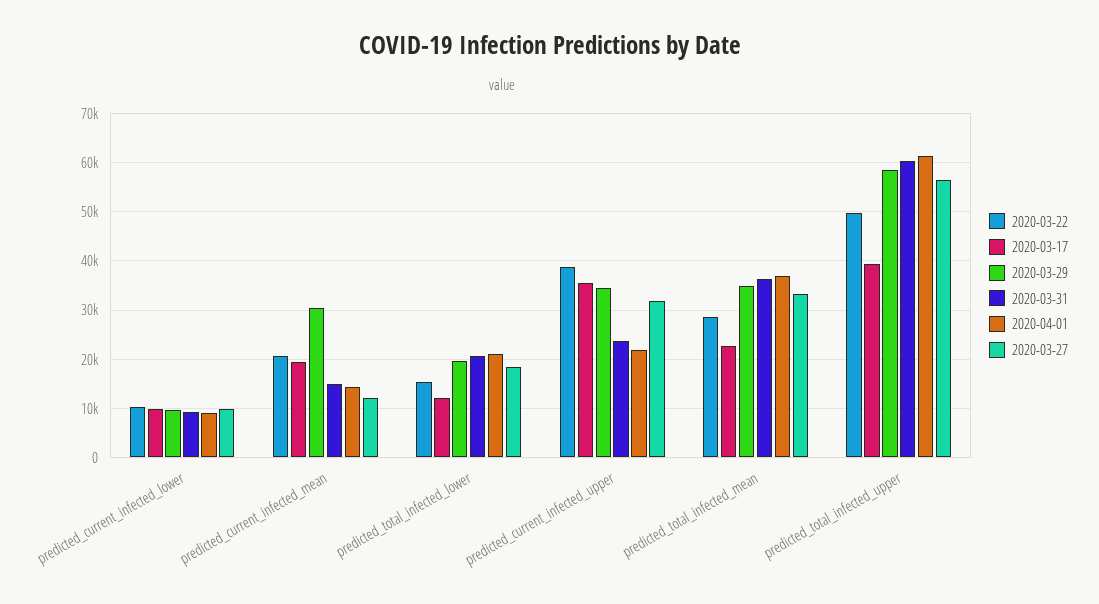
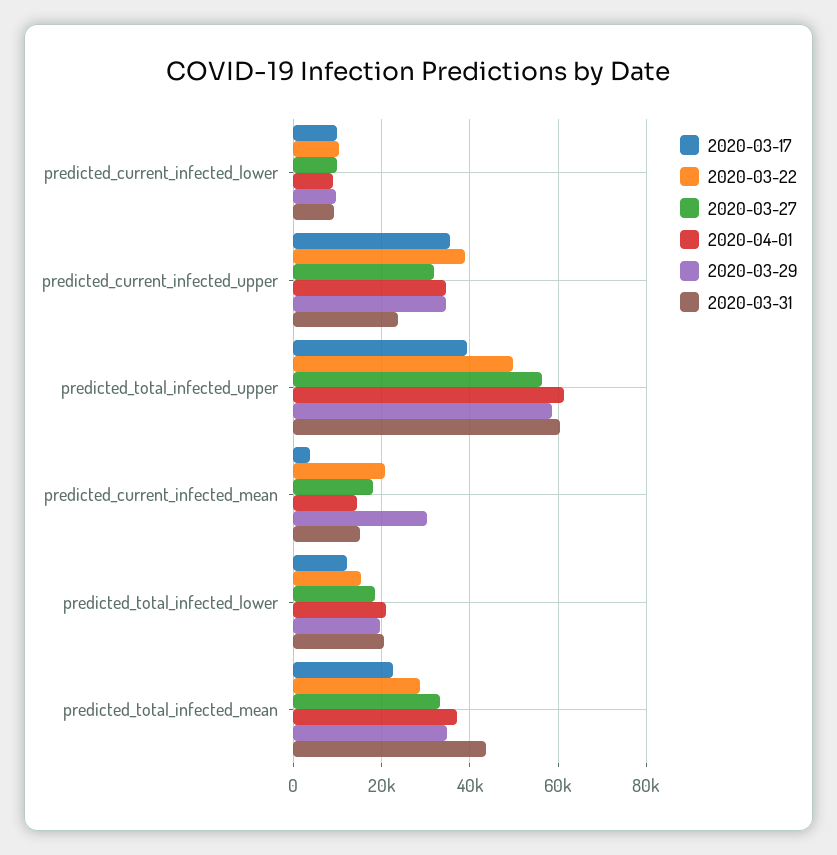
2020-03-17, predicted_current_infected_mean: 20000 -> 4000
2020-03-27, predicted_current_infected_mean: 12000 -> 18000
2020-04-01, predicted_current_infected_upper: 22000 -> 34000
2020-03-31, predicted_total_infected_mean: 36000 -> 44000

